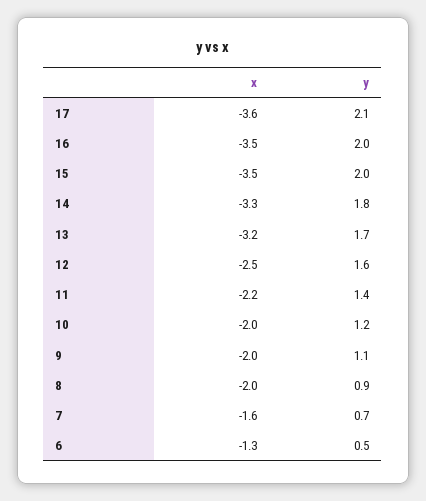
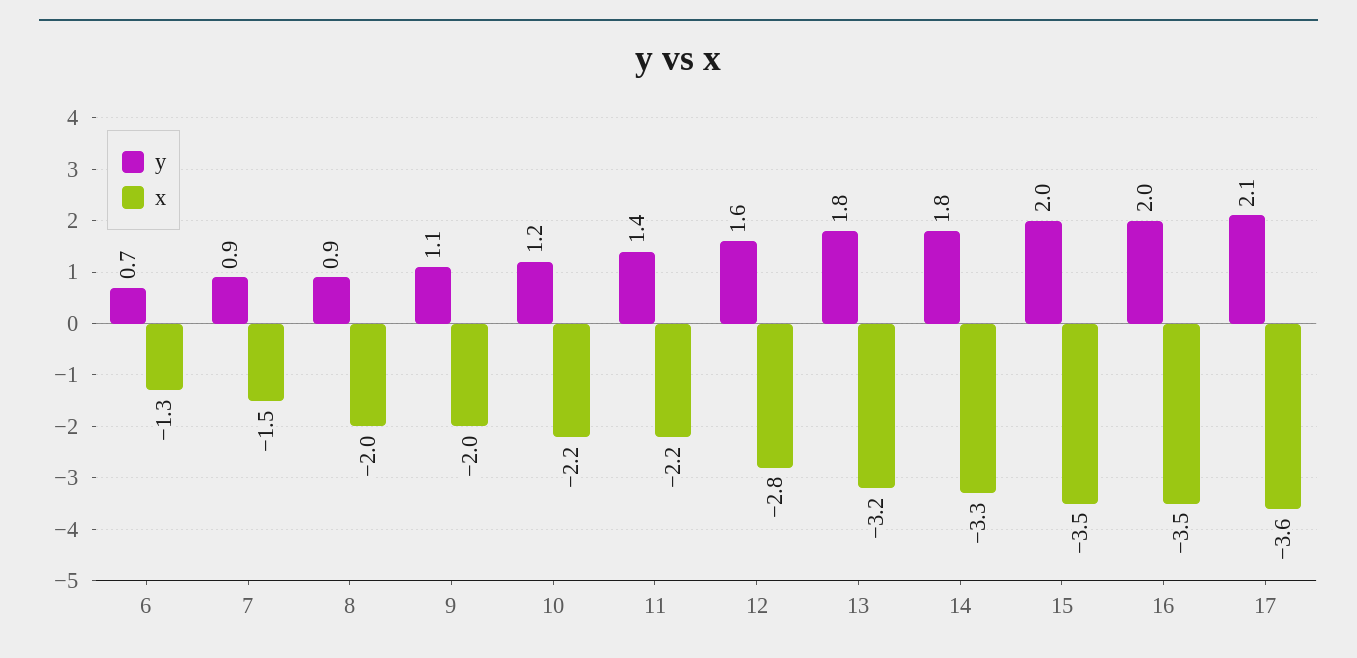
y, 13: 1.7 -> 1.8
x, 12: -2.5 -> -2.8
x, 10: -2 -> -2.2
x, 7: -1.6 -> -1.5
y, 7: 0.7 -> 0.9
y, 6: 0.5 -> 0.7

